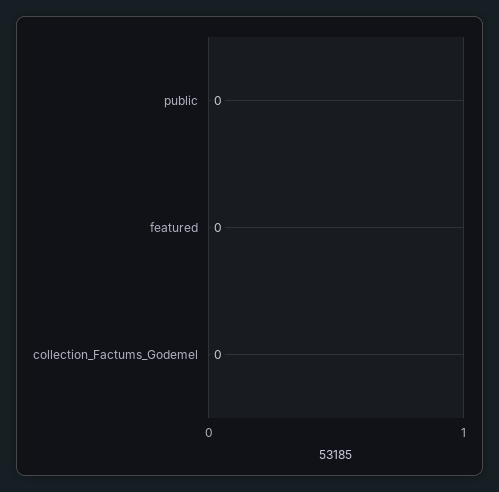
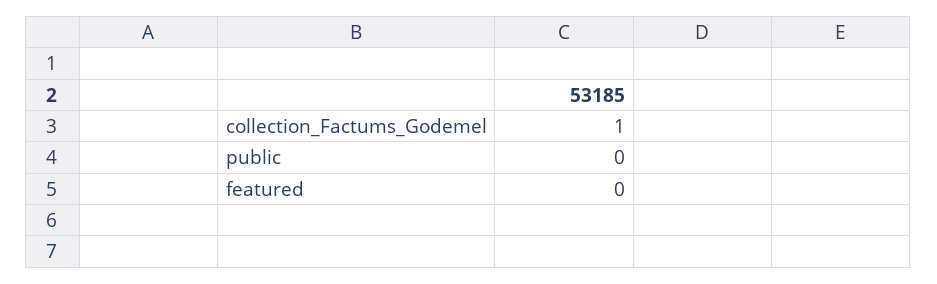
collection_Factums_Godemel: 0 -> 1

